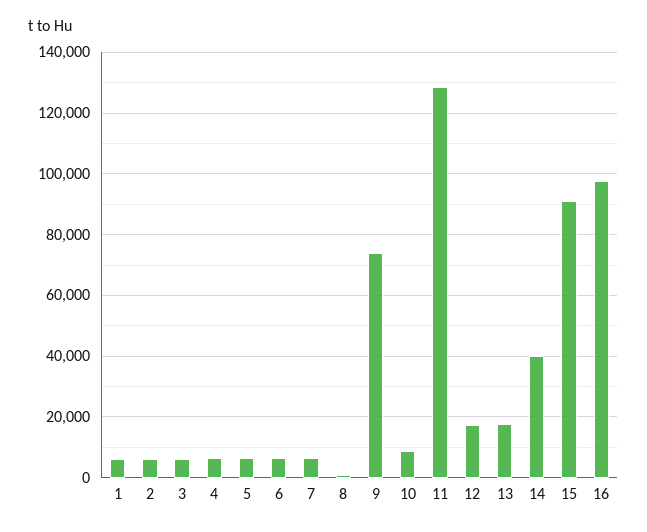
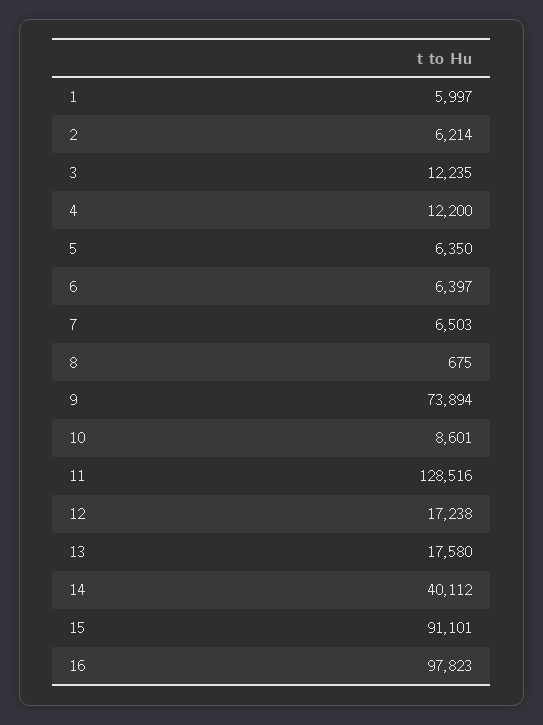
3: 6000 -> 12235
4: 6000 -> 12200

